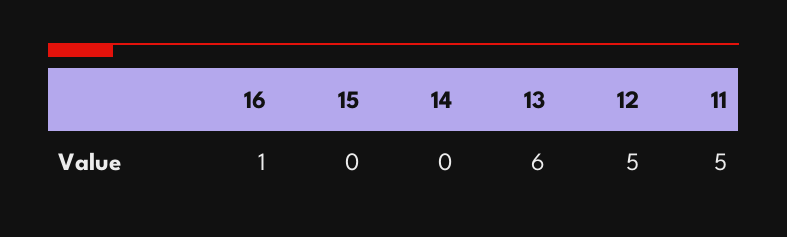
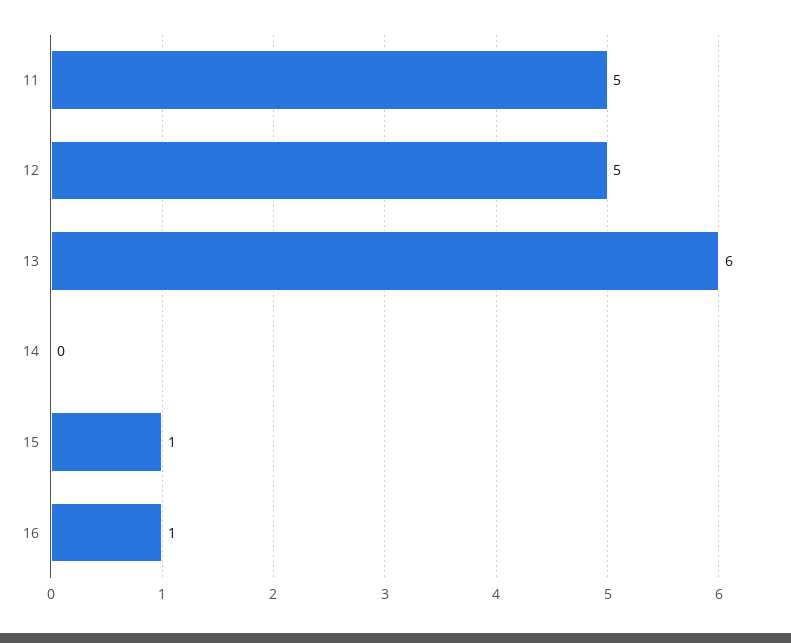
15: 0 -> 1

